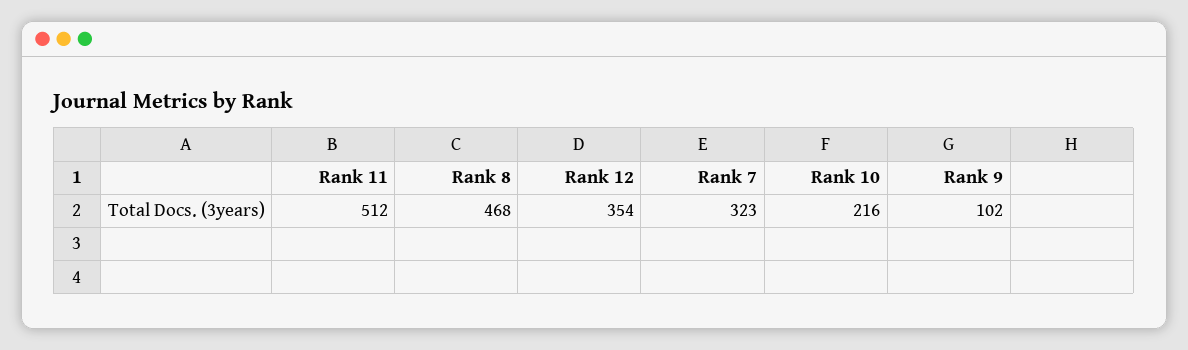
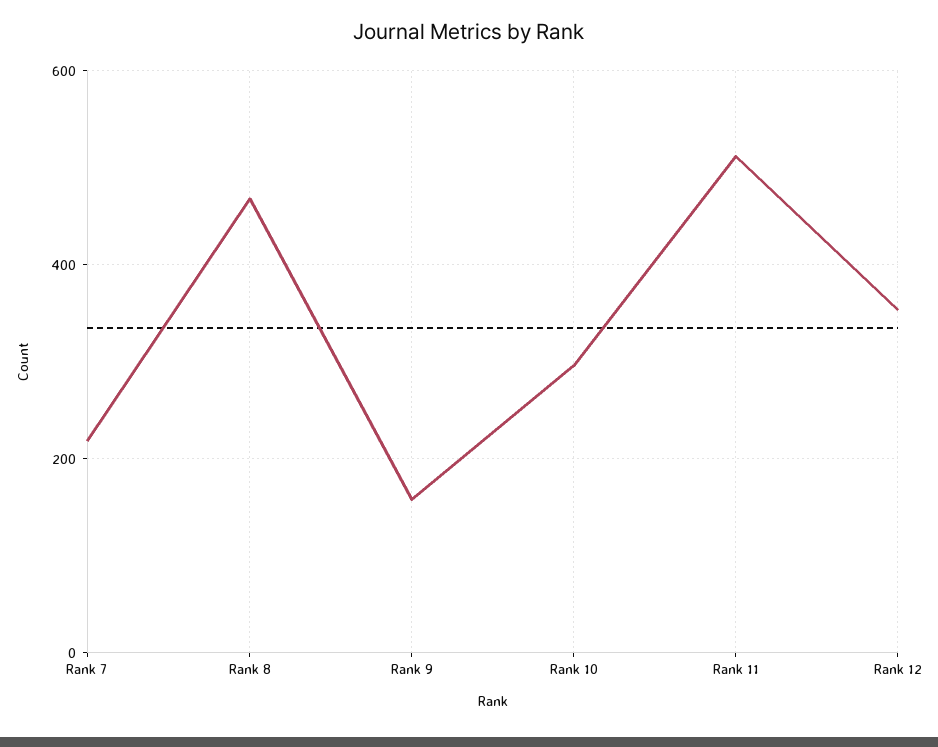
Rank 7: 323 -> 220
Rank 10: 216 -> 300
Rank 9: 102 -> 160

